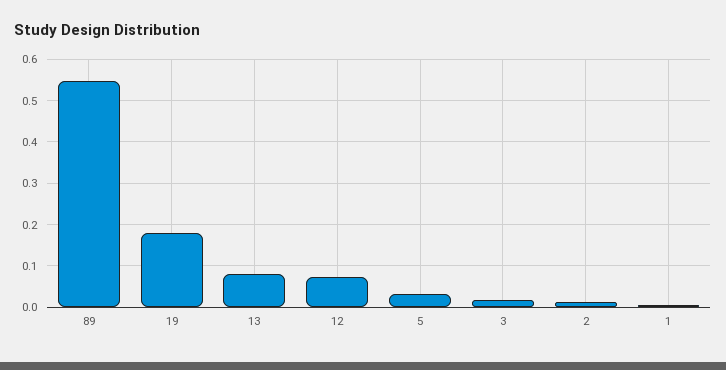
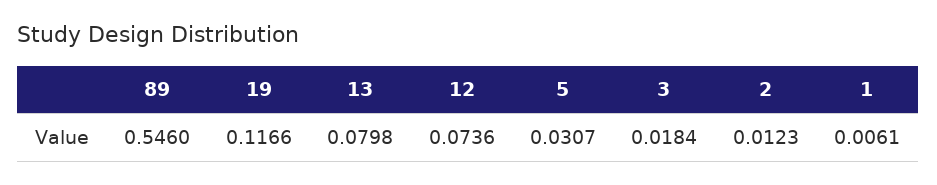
19: 0.18 -> 0.1166

